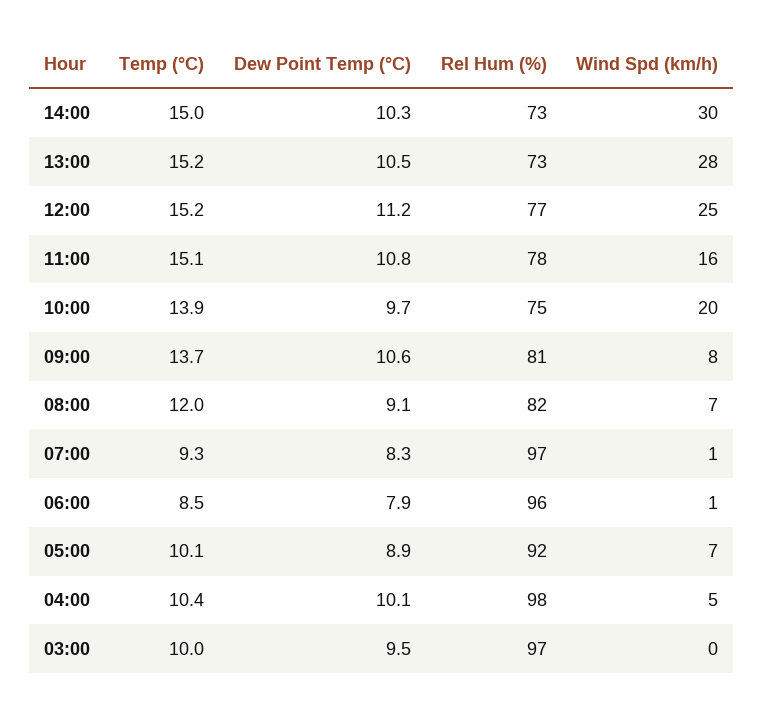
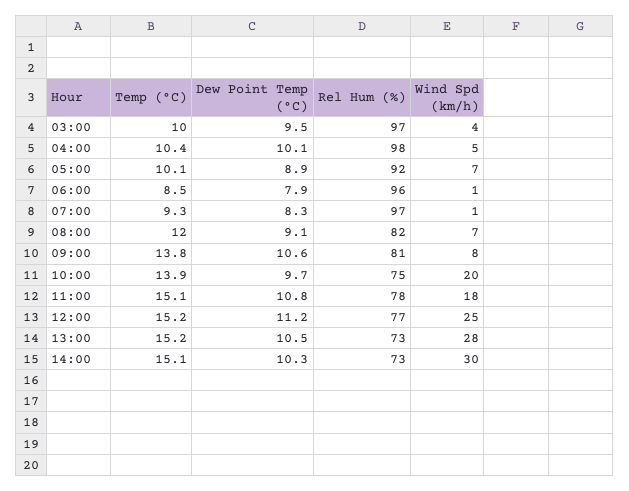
Temp (°C), 14:00: 15 -> 15.1
Wind Spd (km/h), 11:00: 16 -> 18
Temp (°C), 09:00: 13.7 -> 13.8
Wind Spd (km/h), 03:00: 0 -> 4

